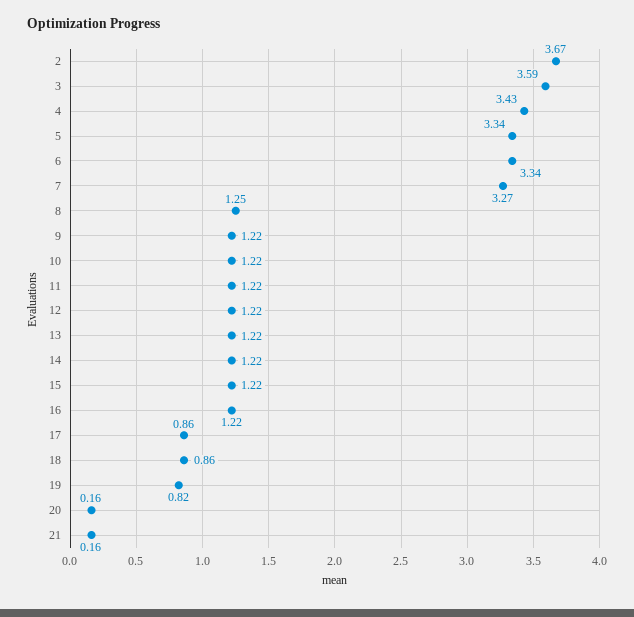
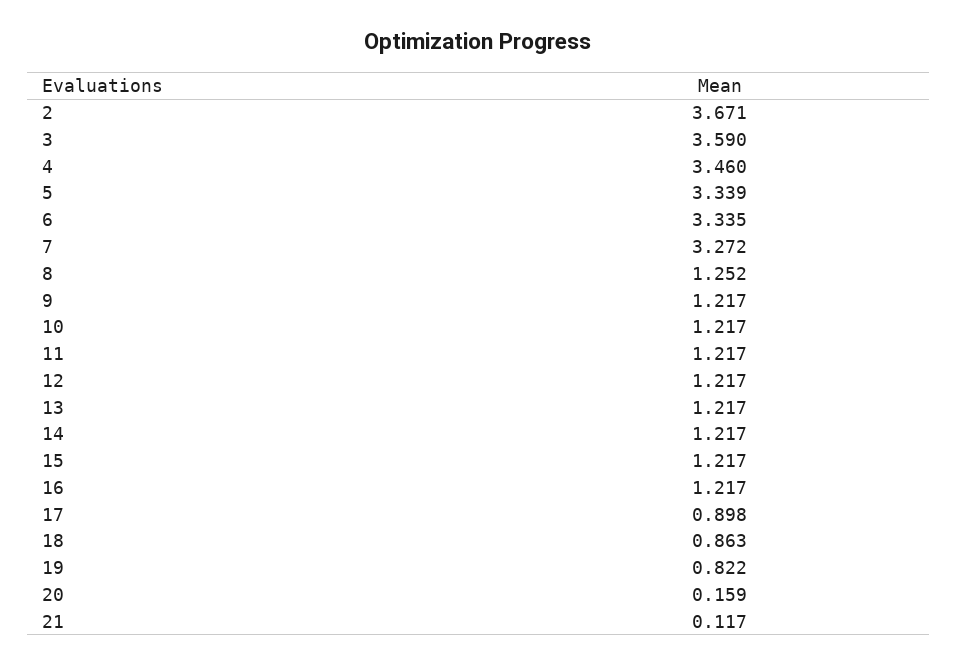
4: 3.43 -> 3.46
17: 0.86 -> 0.898
21: 0.16 -> 0.117

